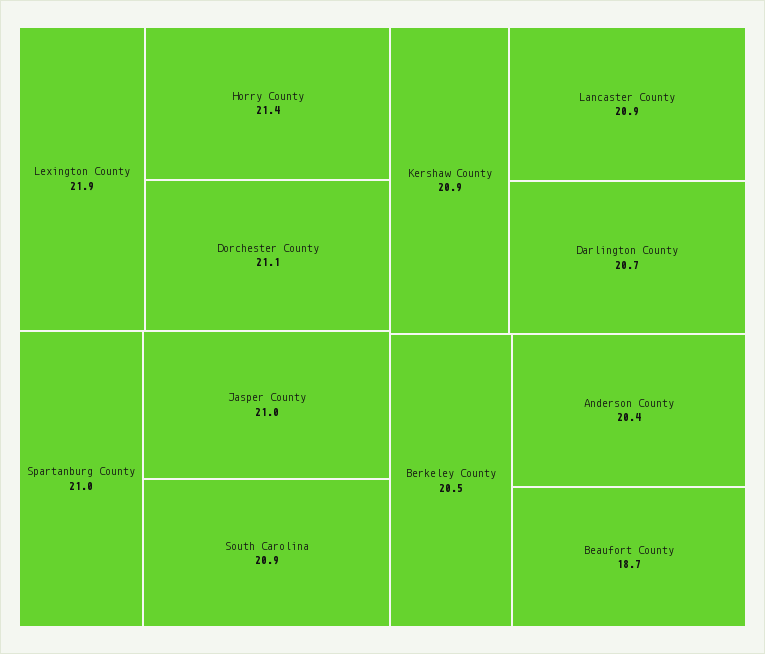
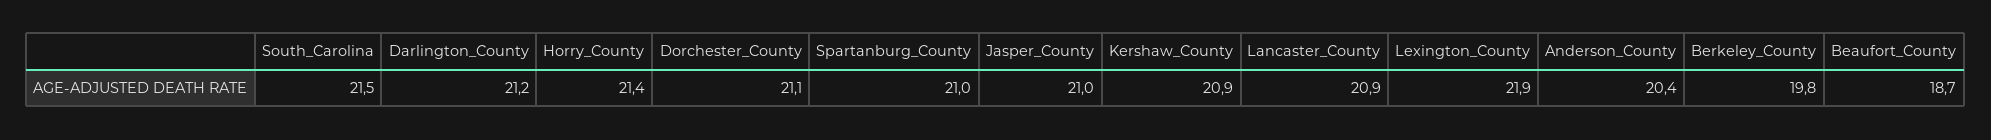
South Carolina: 20.9 -> 21.5
Darlington County: 20.7 -> 21.2
Berkeley County: 20.5 -> 19.8

